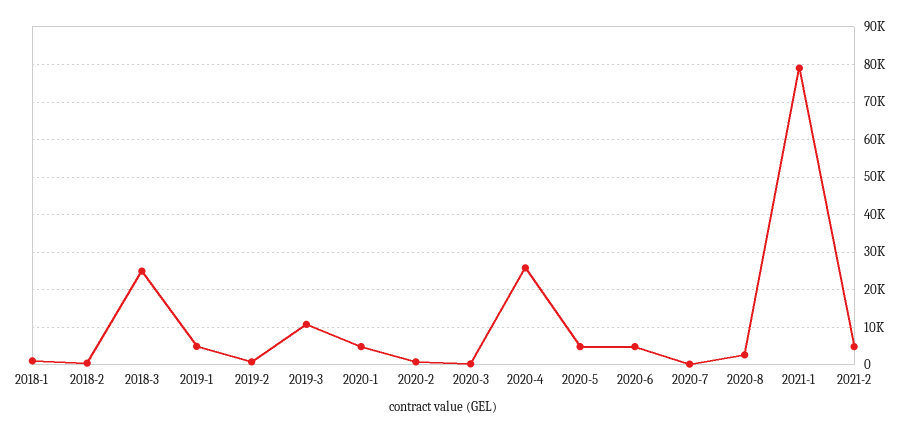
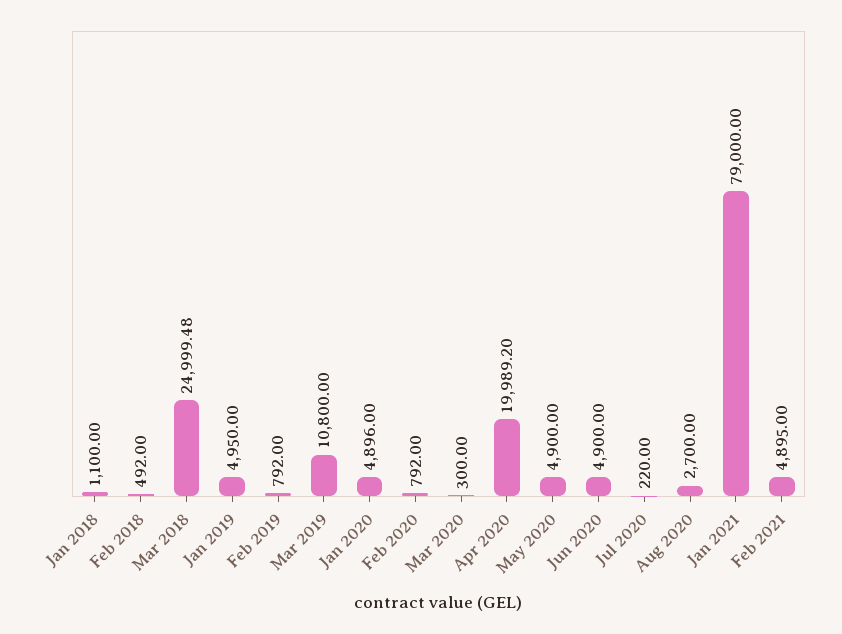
2020-4: 26000 -> 19989.2

